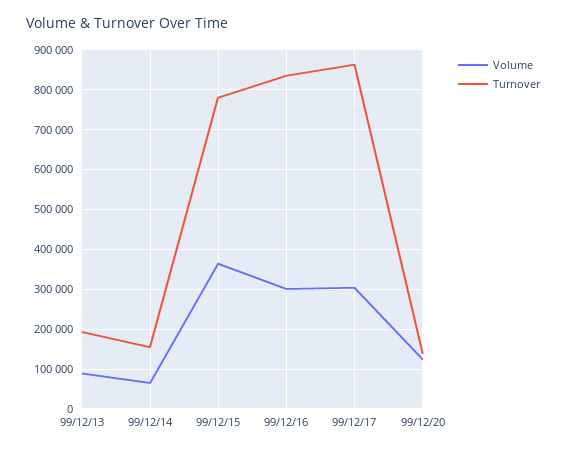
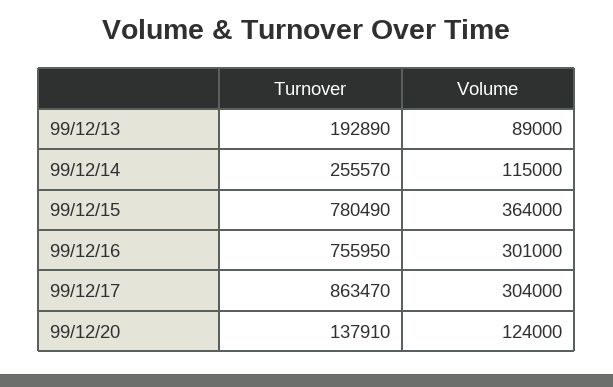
Volume, 99/12/14: 60000 -> 115000
Turnover, 99/12/14: 160000 -> 255570
Turnover, 99/12/16: 840000 -> 755950

